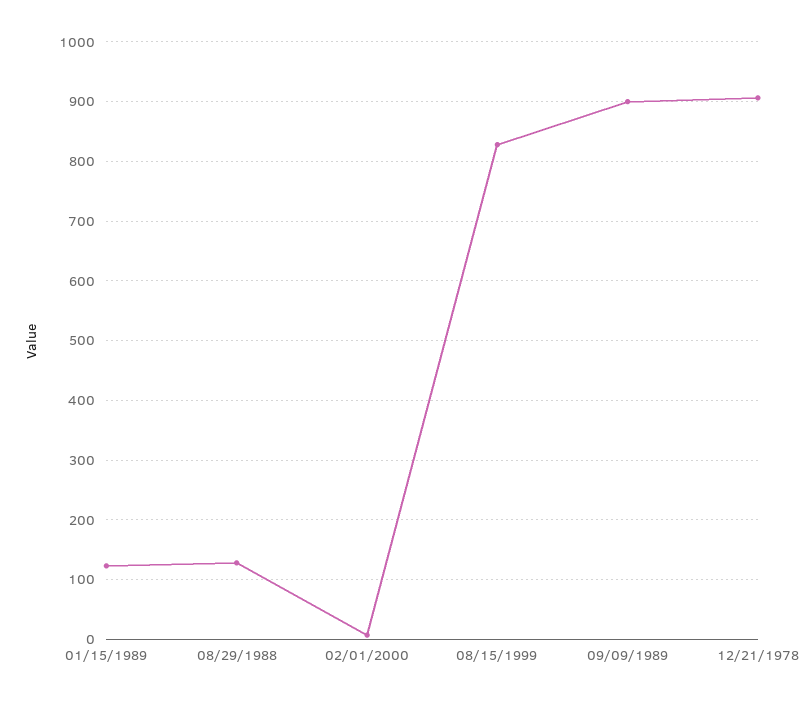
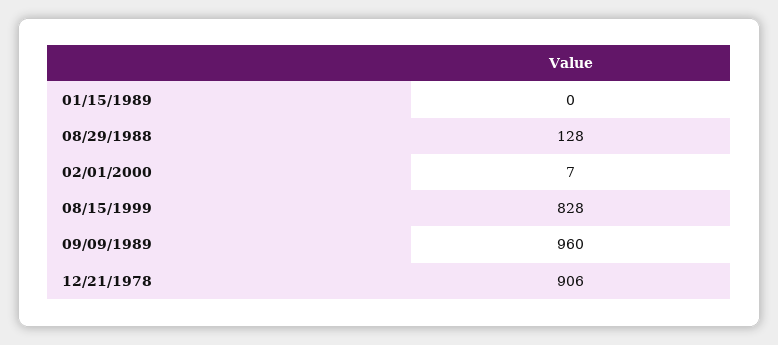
01/15/1989: 120 -> 0
09/09/1989: 900 -> 960

